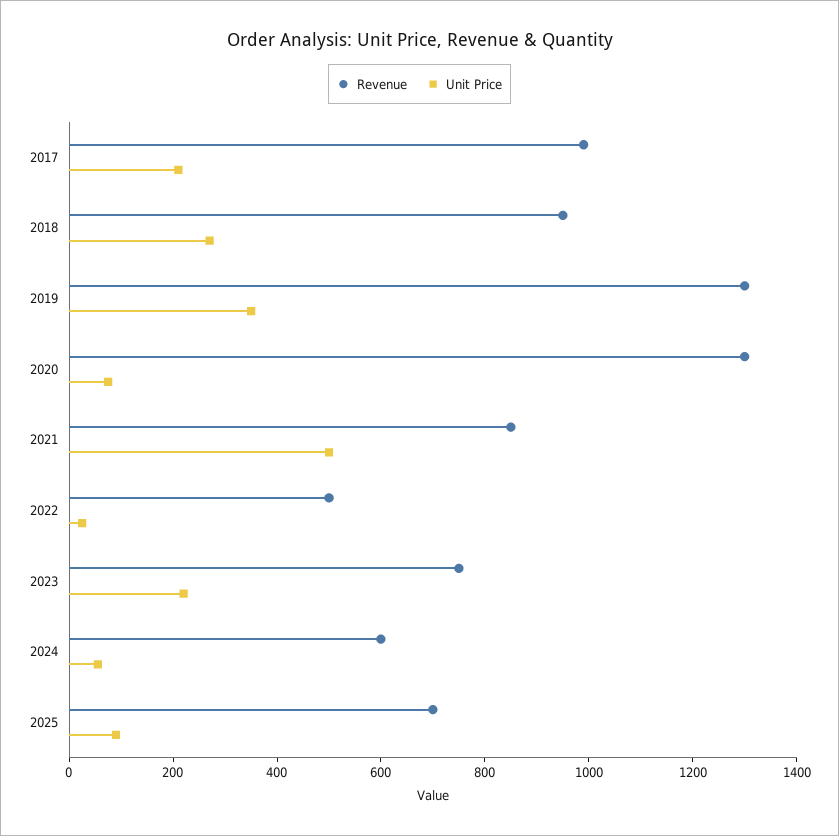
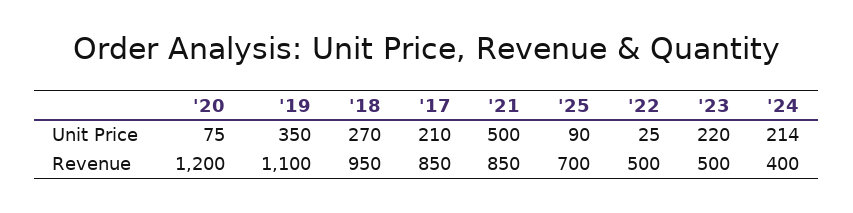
Revenue, 2017: 1000 -> 850
Revenue, 2019: 1300 -> 1100
Revenue, 2020: 1300 -> 1200
Revenue, 2023: 750 -> 500
Revenue, 2024: 600 -> 400
Unit Price, 2024: 50 -> 214

